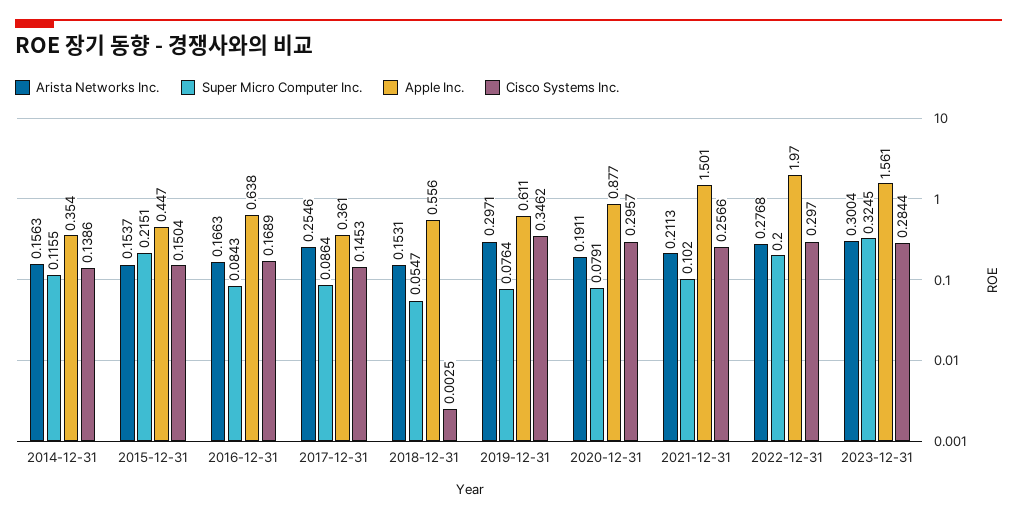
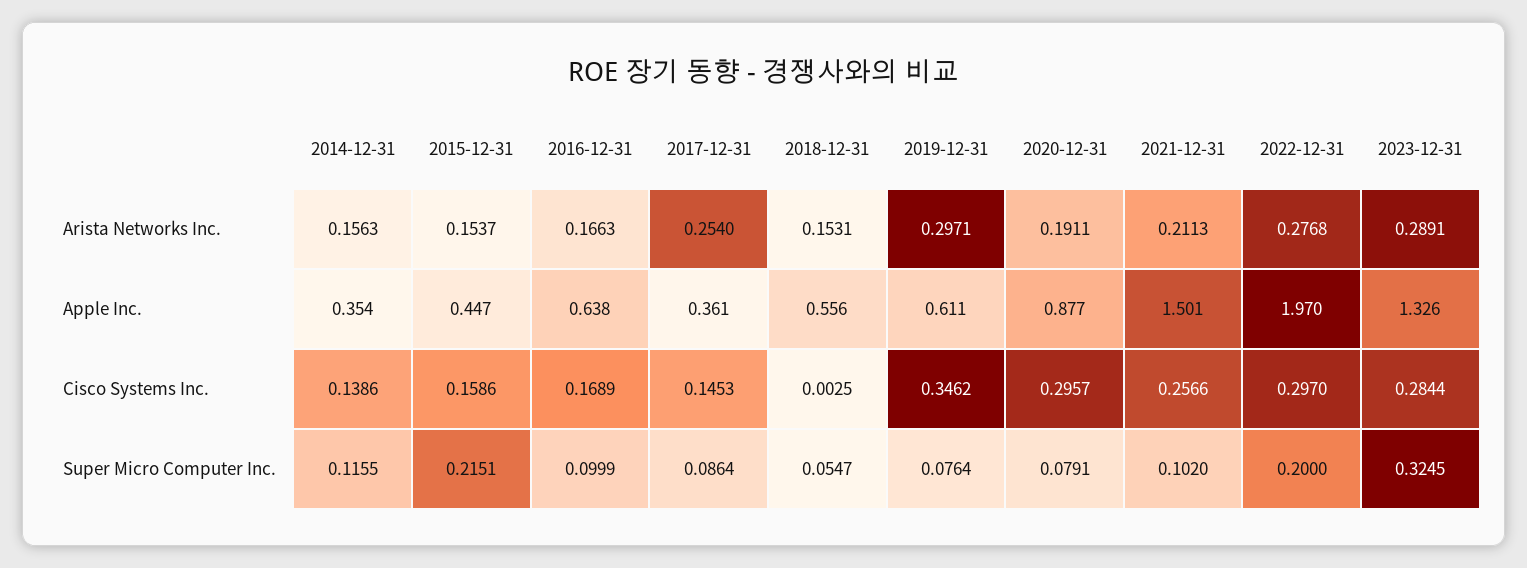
Cisco Systems Inc., 2015-12-31: 0.1504 -> 0.1586
Super Micro Computer Inc., 2016-12-31: 0.0843 -> 0.0999
Arista Networks Inc., 2017-12-31: 0.2546 -> 0.254
Arista Networks Inc., 2023-12-31: 0.3004 -> 0.2891
Apple Inc., 2023-12-31: 1.561 -> 1.326

